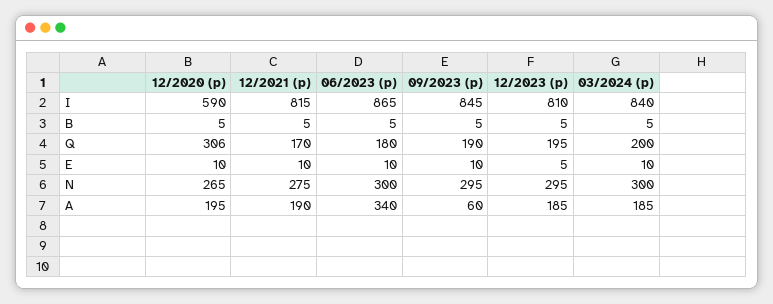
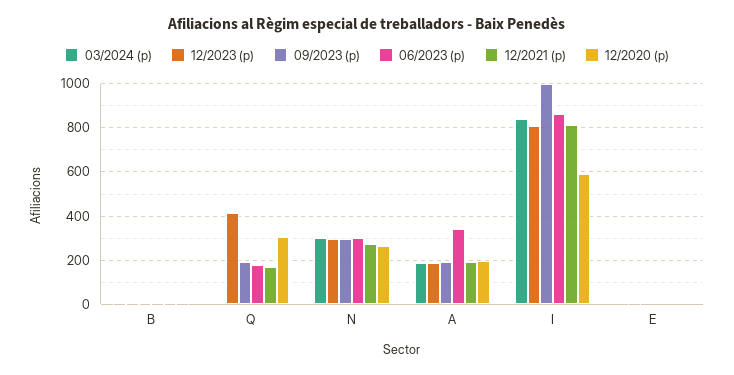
09/2023 (p), I: 845 -> 1000
12/2023 (p), Q: 195 -> 400
03/2024 (p), Q: 200 -> 0
09/2023 (p), A: 60 -> 200

